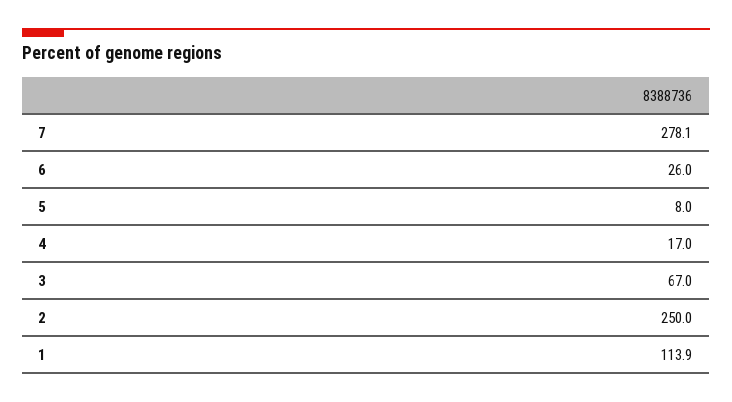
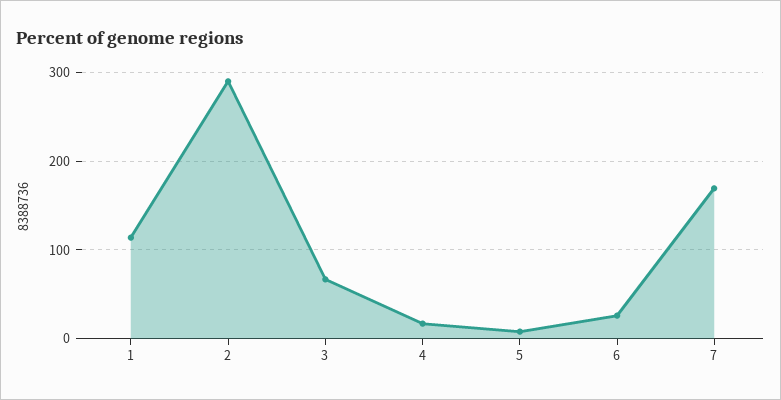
7: 278.1 -> 170
2: 250 -> 290

